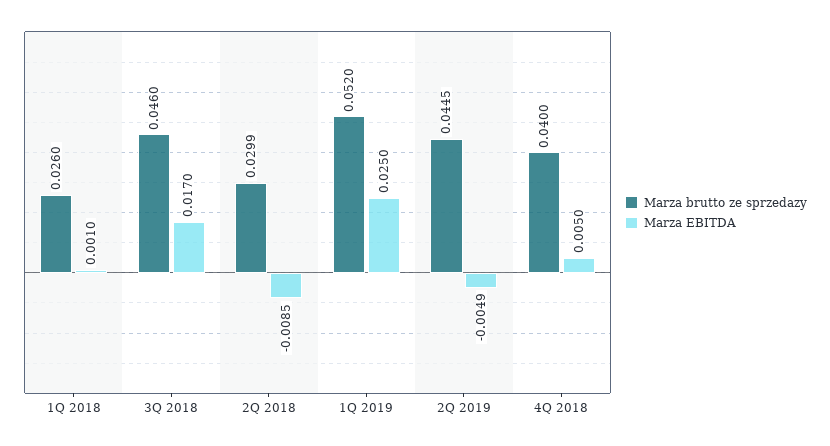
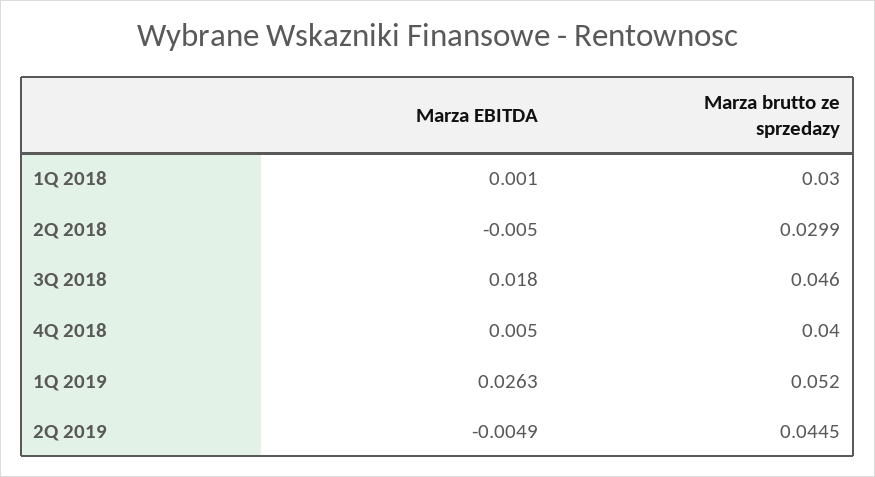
Marza brutto ze sprzedazy, 1Q 2018: 0.026 -> 0.03
Marza EBITDA, 3Q 2018: 0.017 -> 0.018
Marza EBITDA, 2Q 2018: -0.0085 -> -0.005
Marza EBITDA, 1Q 2019: 0.025 -> 0.0263

